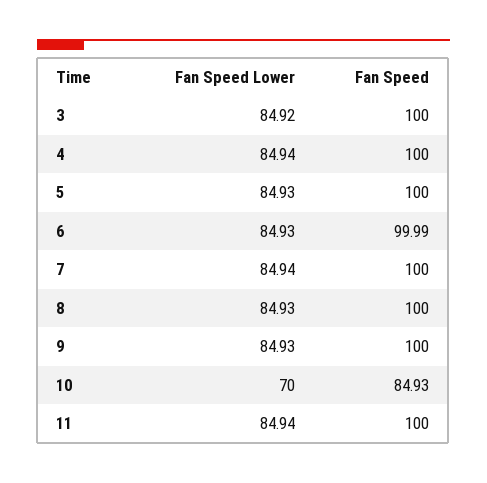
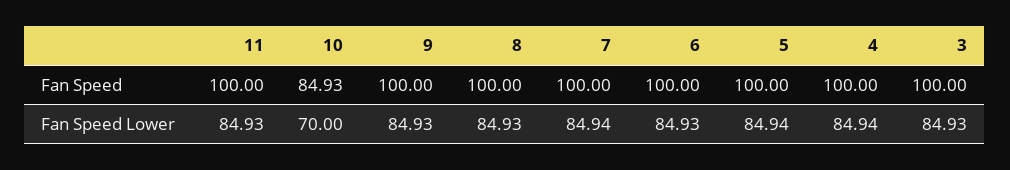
Fan Speed Lower, 3: 84.92 -> 84.93
Fan Speed Lower, 5: 84.93 -> 84.94
Fan Speed, 6: 99.99 -> 100
Fan Speed Lower, 11: 84.94 -> 84.93

